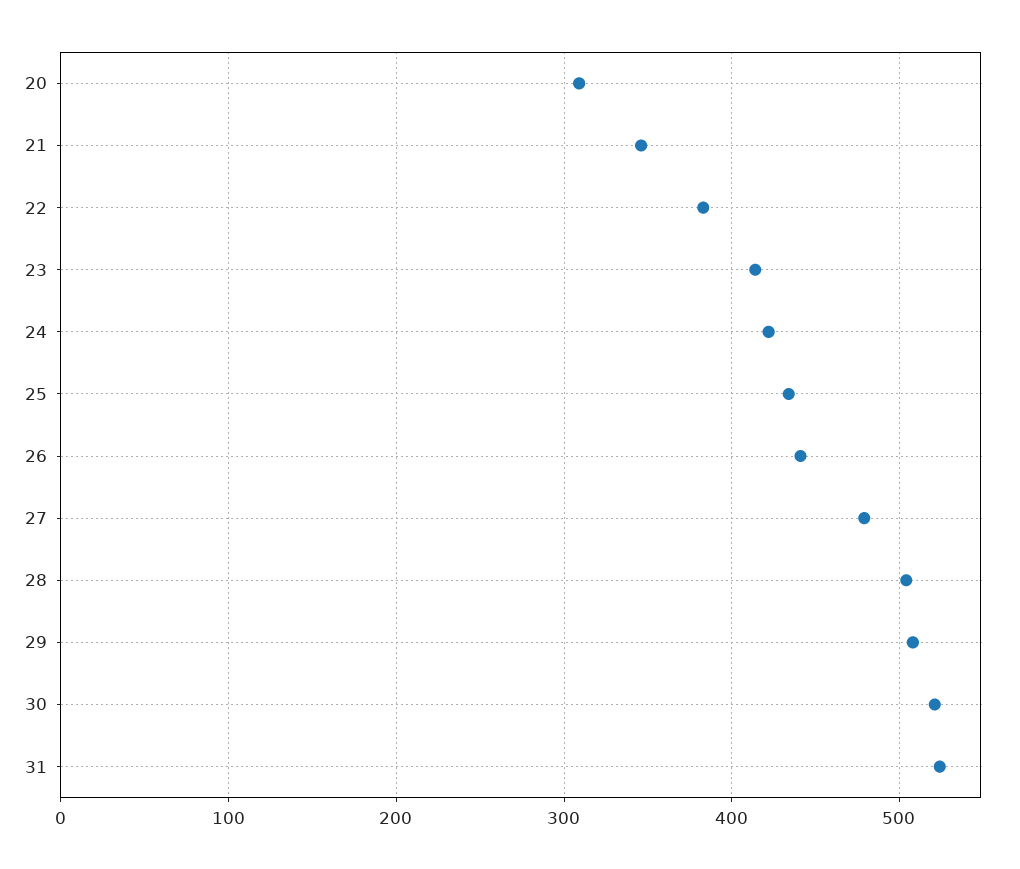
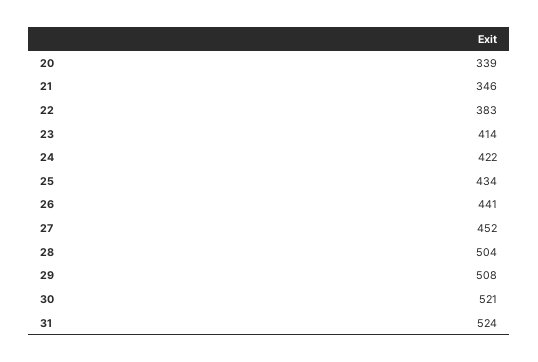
20: 310 -> 339
27: 480 -> 452

